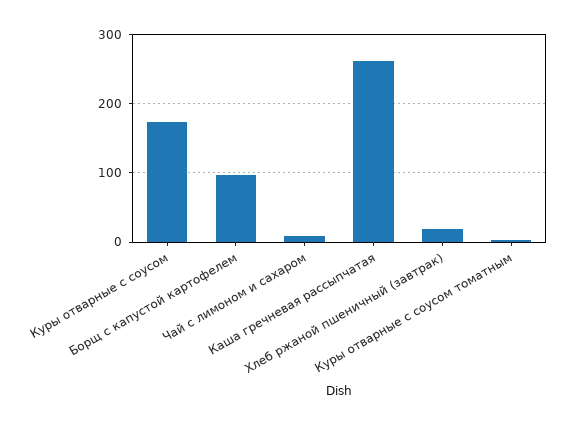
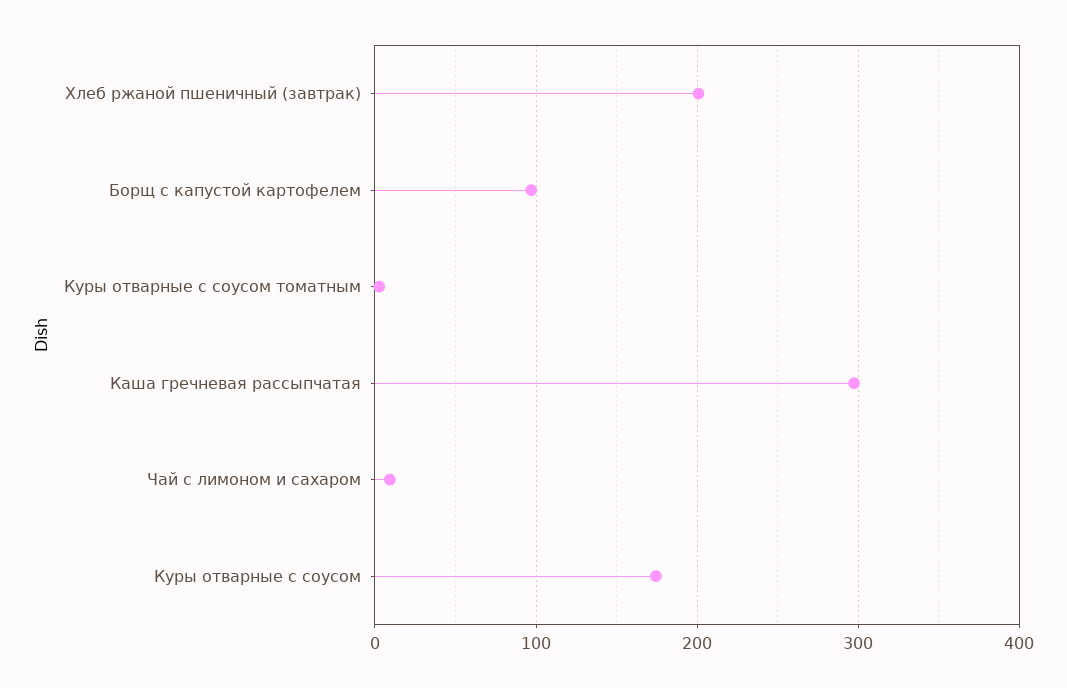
Каша гречневая рассыпчатая: 260 -> 300
Хлеб ржаной пшеничный (завтрак): 20 -> 200

